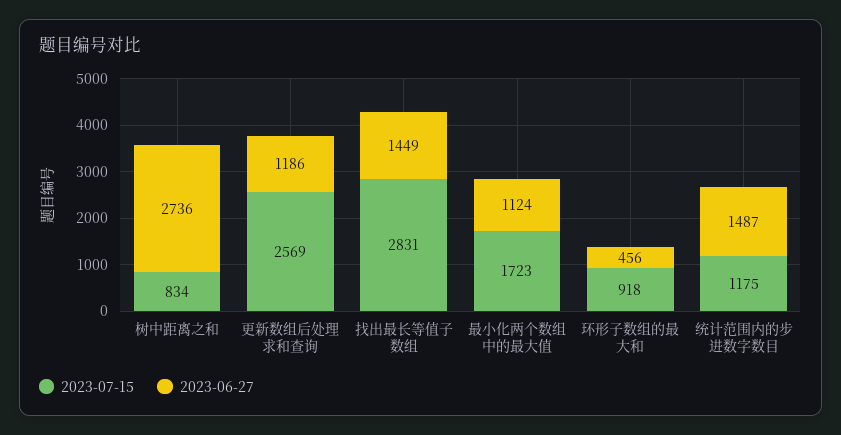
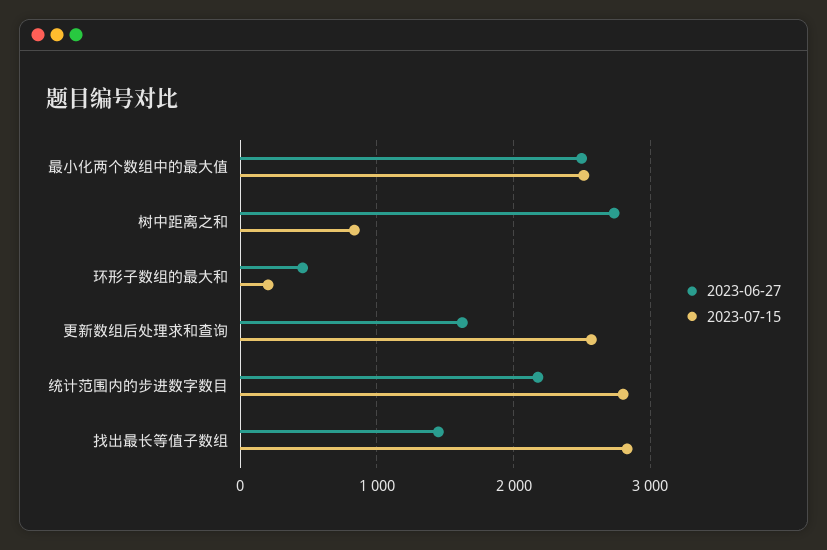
2023-06-27, 更新数组后处理求和查询: 1186 -> 1600
2023-07-15, 最小化两个数组中的最大值: 1723 -> 2500
2023-06-27, 最小化两个数组中的最大值: 1124 -> 2500
2023-07-15, 环形子数组的最大和: 918 -> 200
2023-07-15, 统计范围内的步进数字数目: 1175 -> 2800
2023-06-27, 统计范围内的步进数字数目: 1487 -> 2200

